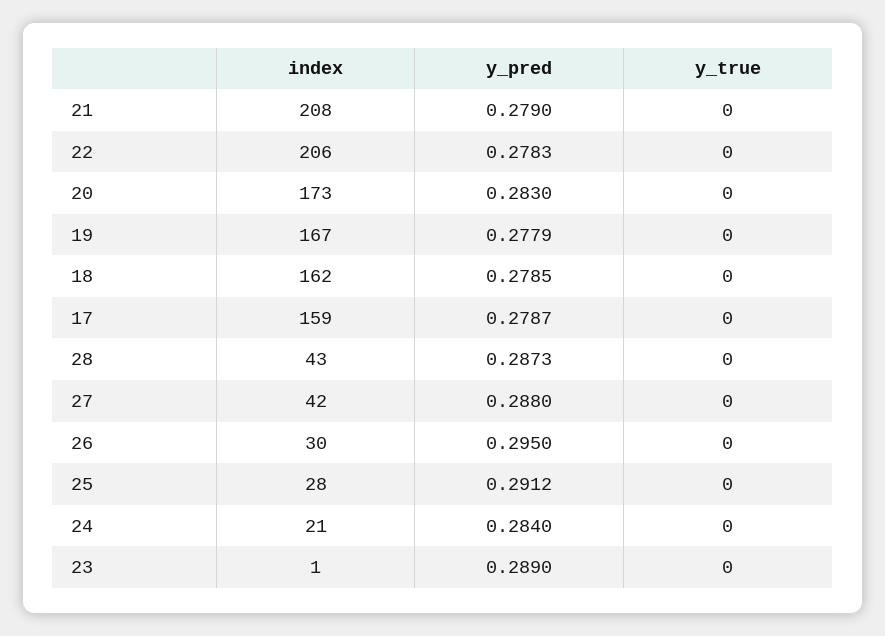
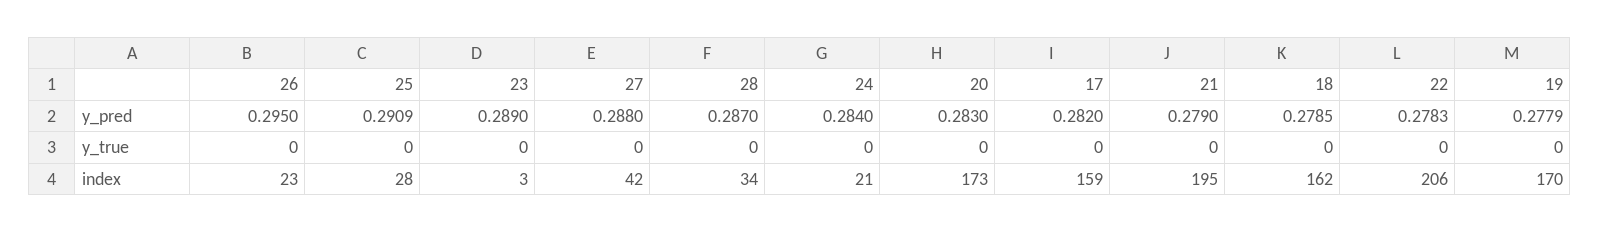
index, 21: 208 -> 195
index, 19: 167 -> 170
y_pred, 17: 0.2787 -> 0.282
index, 28: 43 -> 34
y_pred, 28: 0.2873 -> 0.287
index, 26: 30 -> 23
y_pred, 25: 0.2912 -> 0.2909
index, 23: 1 -> 3

